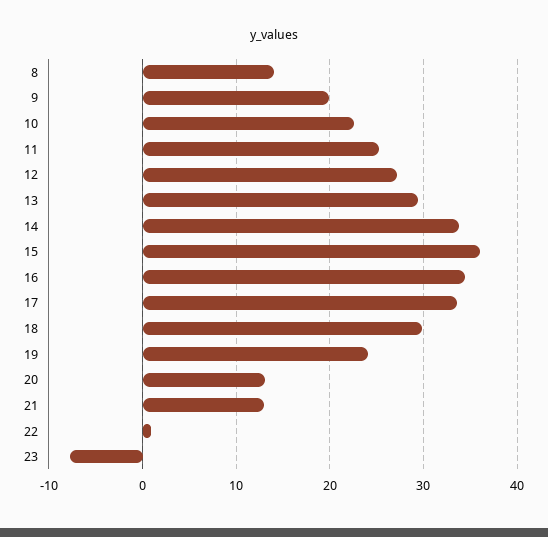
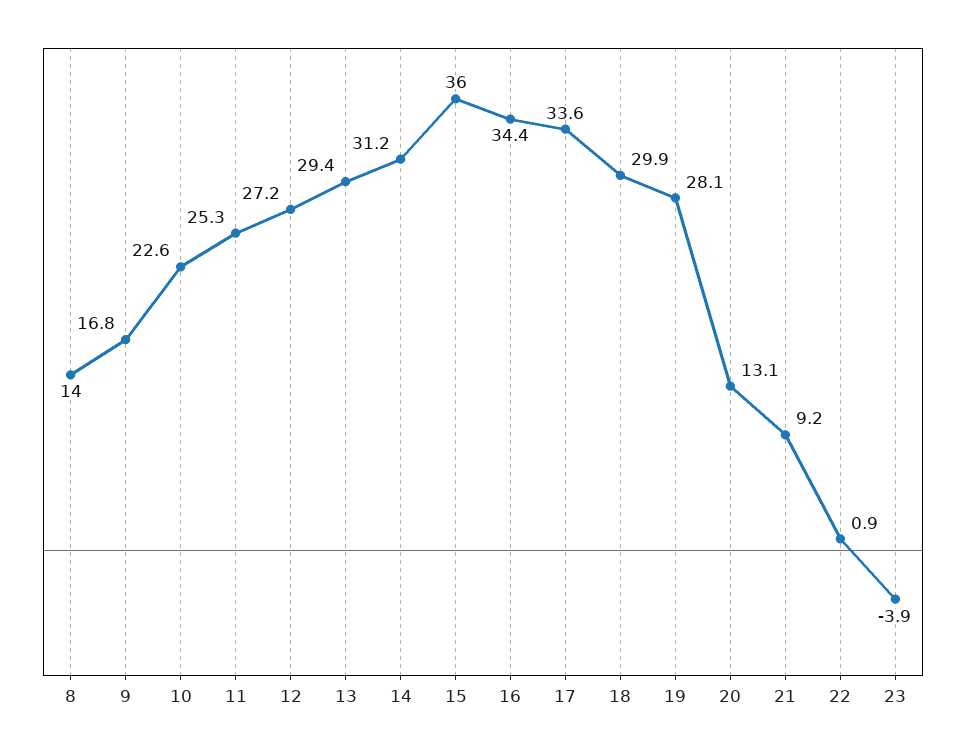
9: 20 -> 16.8
14: 34 -> 31.2
19: 24 -> 28.1
21: 13 -> 9.2
23: -8 -> -3.9

